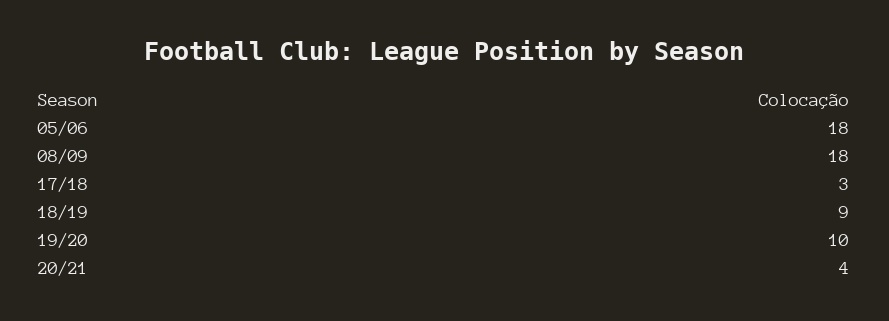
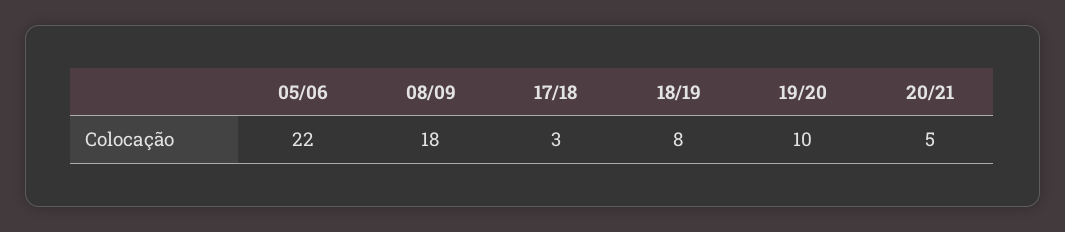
05/06: 18 -> 22
18/19: 9 -> 8
20/21: 4 -> 5

